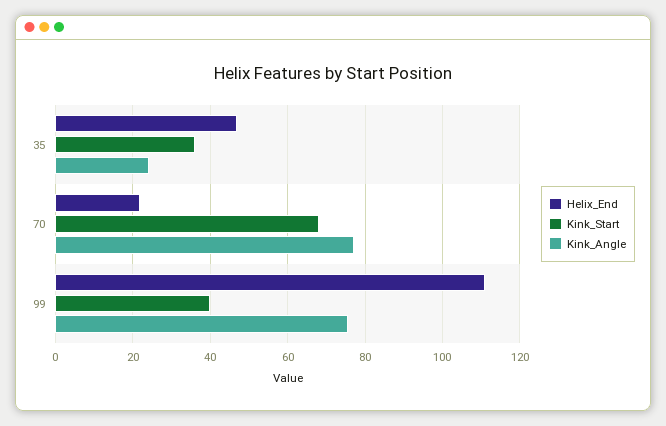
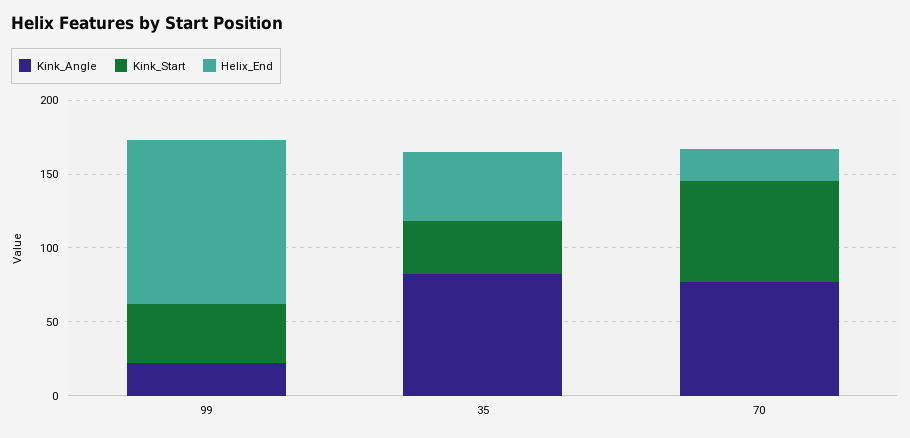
Kink_Angle, 35: 24 -> 80
Kink_Angle, 99: 76 -> 20

